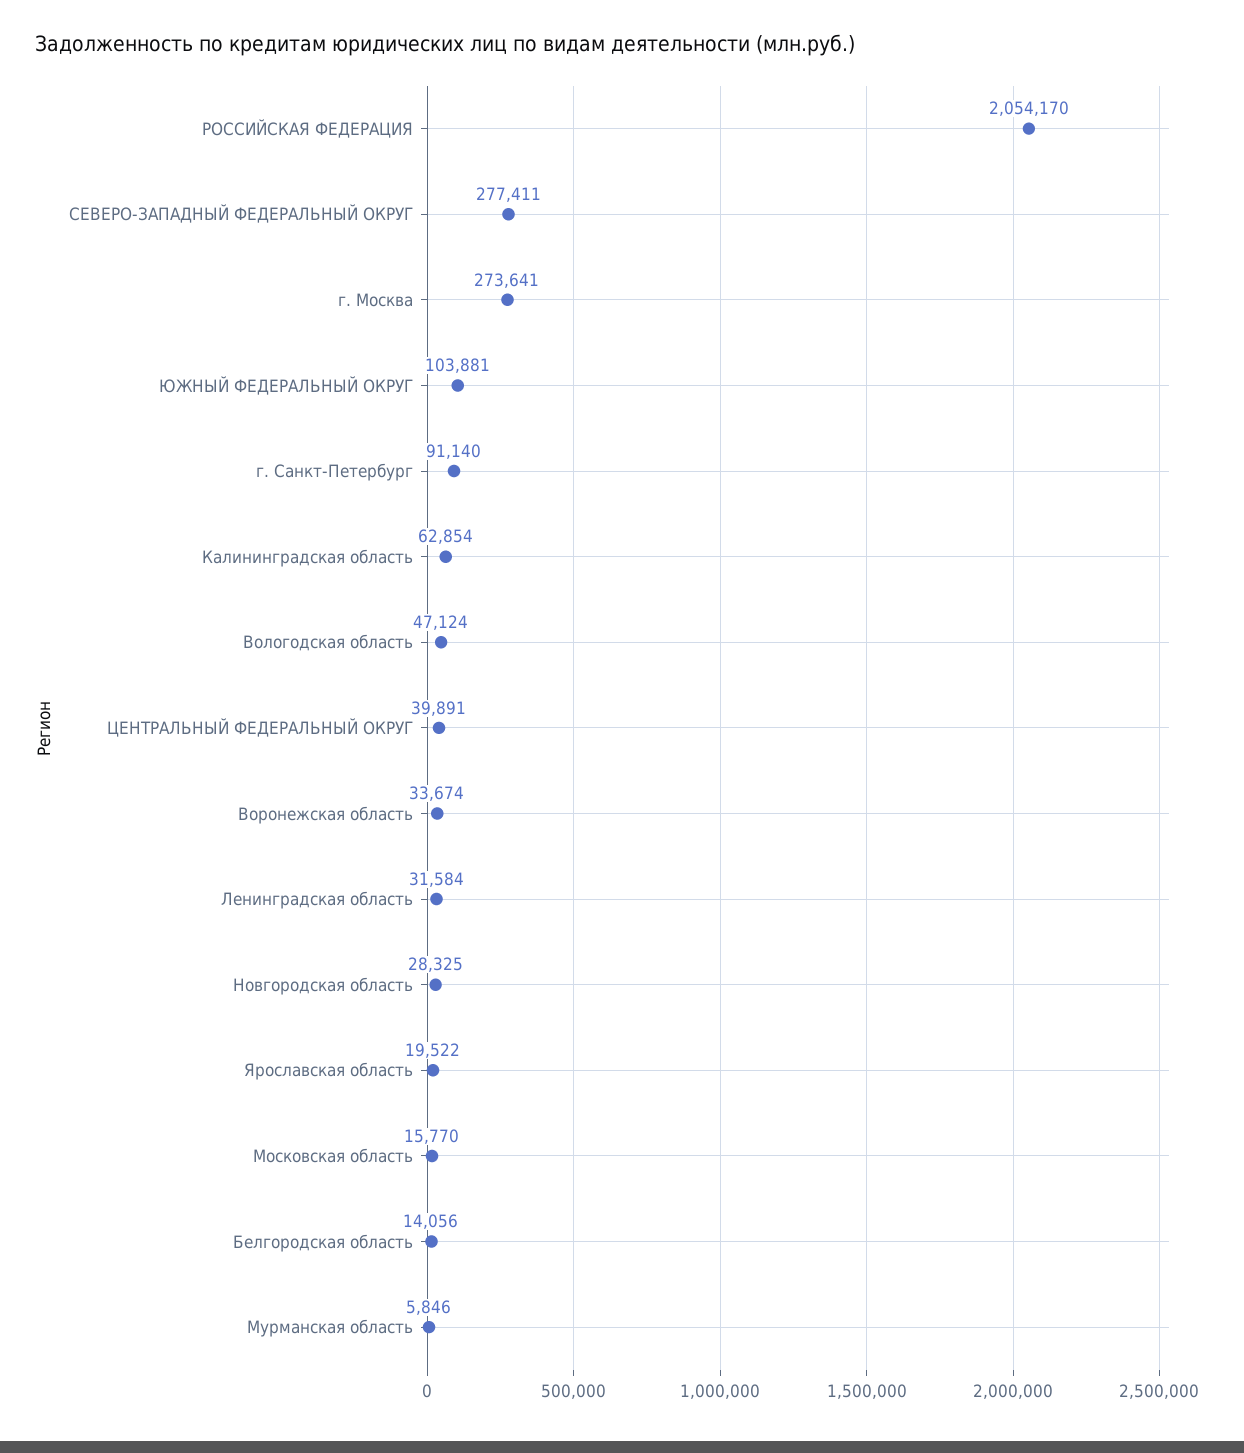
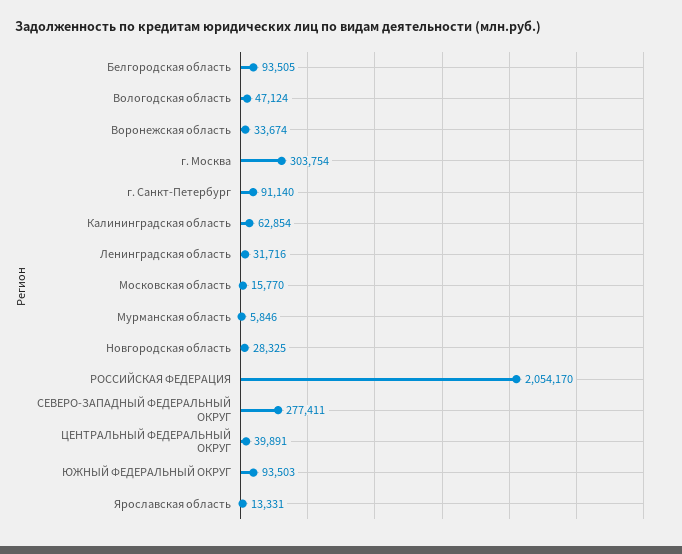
г. Москва: 273641 -> 303754
ЮЖНЫЙ ФЕДЕРАЛЬНЫЙ ОКРУГ: 103881 -> 93503
Ленинградская область: 31584 -> 31716
Ярославская область: 19522 -> 13331
Белгородская область: 14056 -> 93505

